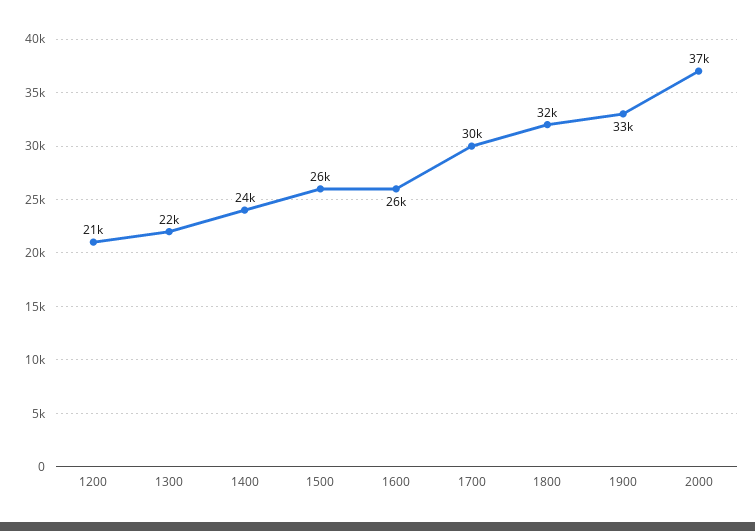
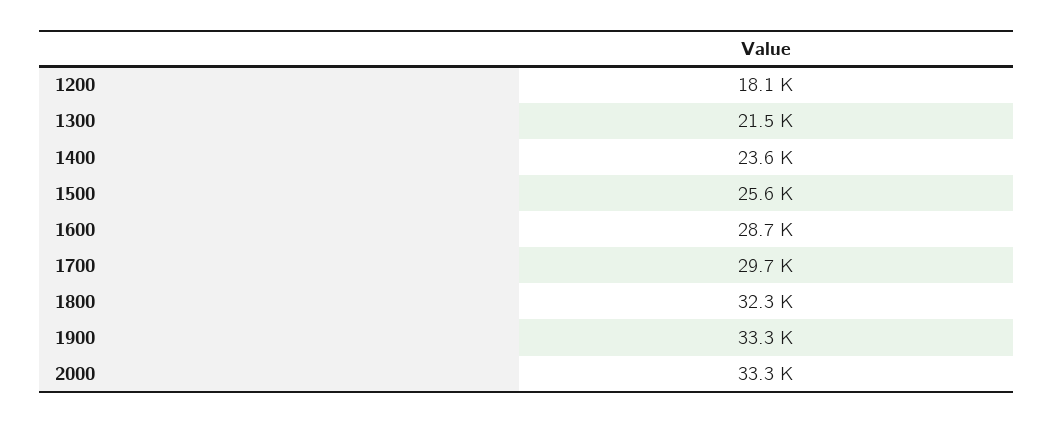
1200: 21000 -> 18100
1600: 26000 -> 28700
2000: 37000 -> 33300

